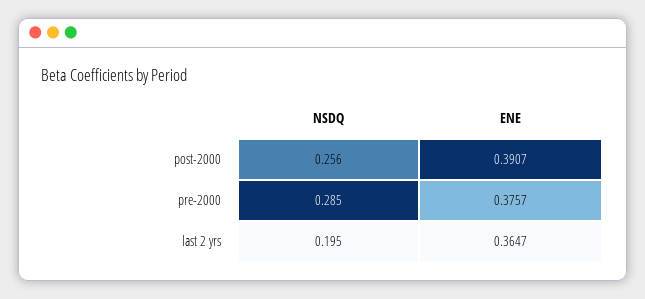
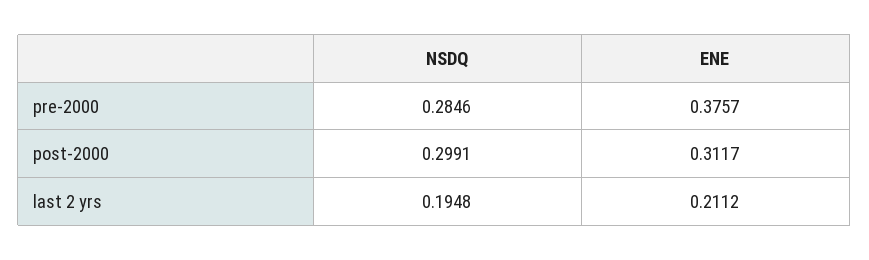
NSDQ, post-2000: 0.256 -> 0.2991
ENE, post-2000: 0.3907 -> 0.3117
ENE, last 2 yrs: 0.3647 -> 0.2112

